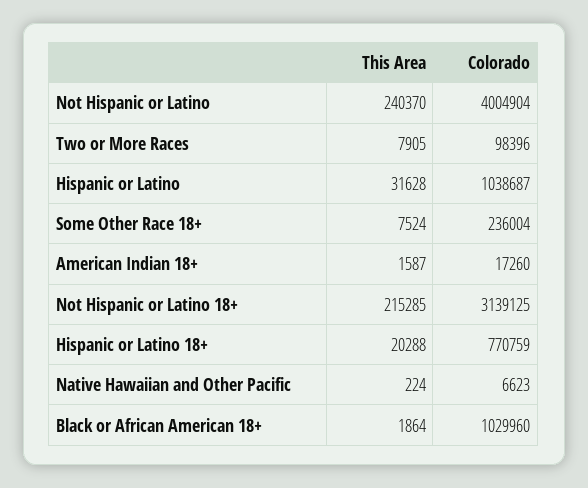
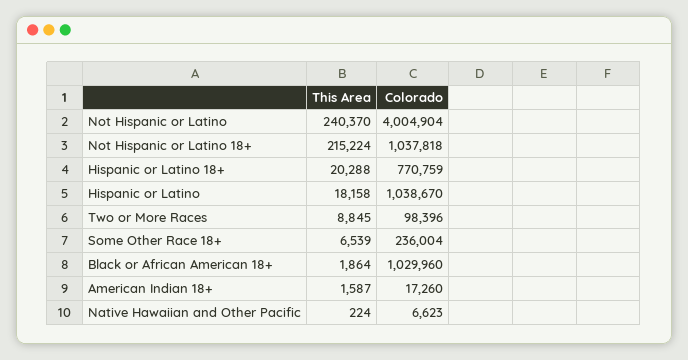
This Area, Two or More Races: 7905 -> 8845
This Area, Hispanic or Latino: 31628 -> 18158
Colorado, Hispanic or Latino: 1038687 -> 1038670
This Area, Some Other Race 18+: 7524 -> 6539
This Area, Not Hispanic or Latino 18+: 215285 -> 215224
Colorado, Not Hispanic or Latino 18+: 3139125 -> 1037818

